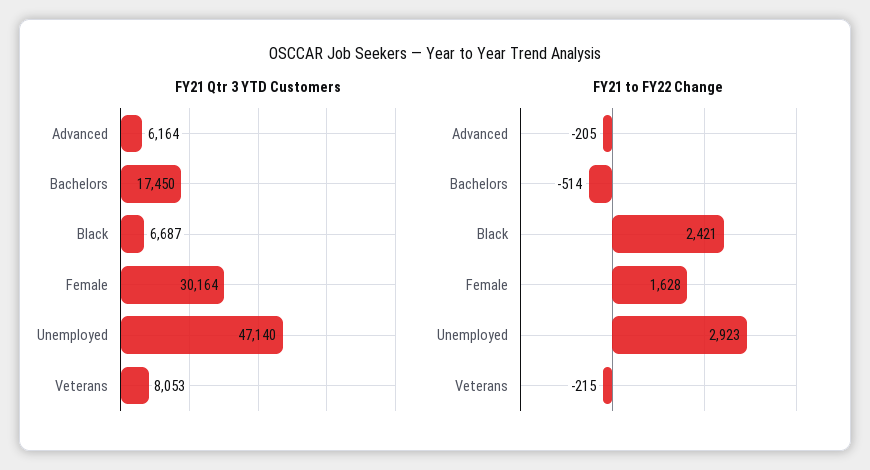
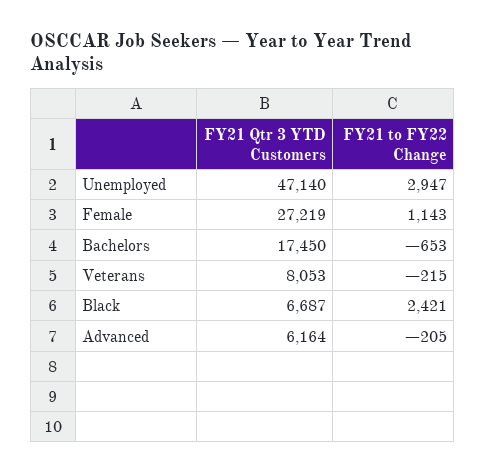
FY21 Qtr 3 YTD Customers, Female: 30164 -> 27219
FY21 to FY22 Change, Bachelors: -514 -> -653
FY21 to FY22 Change, Female: 1628 -> 1143
FY21 to FY22 Change, Unemployed: 2923 -> 2947

